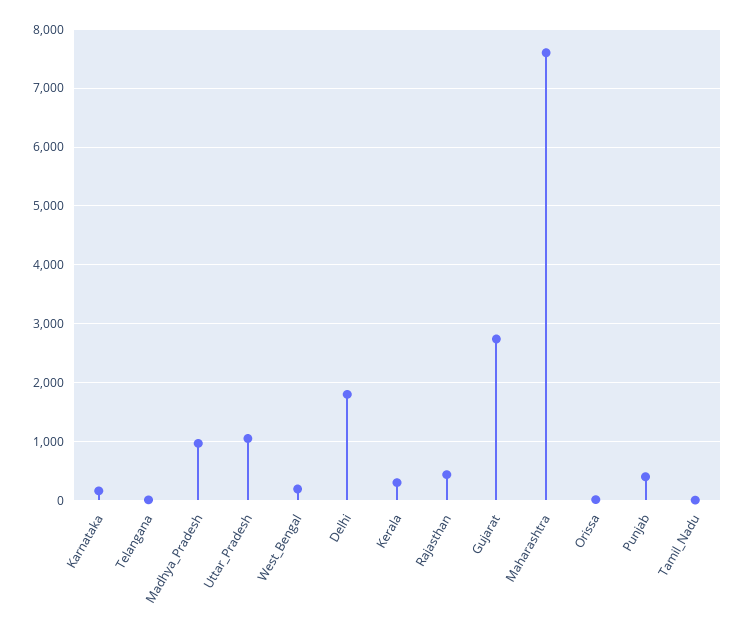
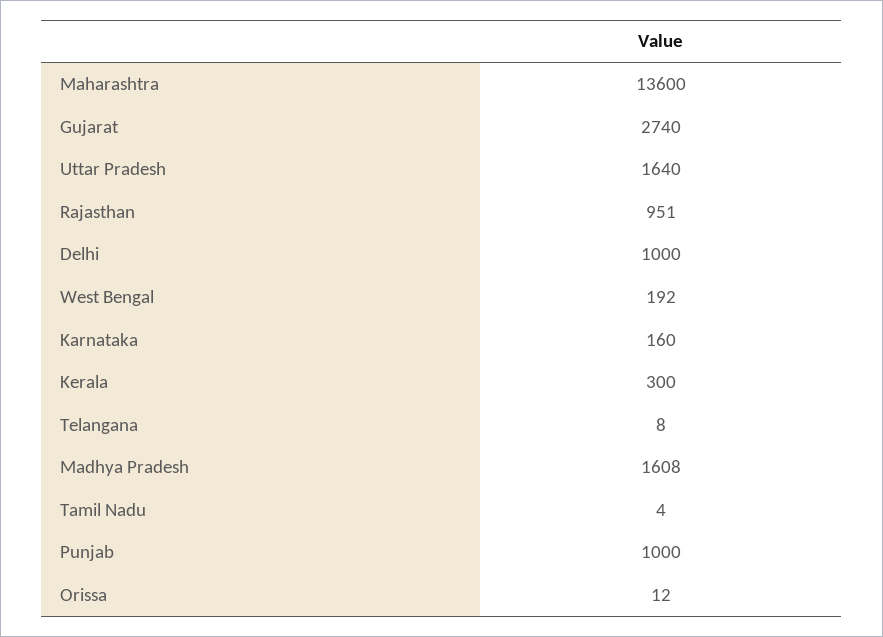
Madhya_Pradesh: 1000 -> 1608
Uttar_Pradesh: 1000 -> 1640
Delhi: 1800 -> 1000
Rajasthan: 400 -> 951
Maharashtra: 7600 -> 13600
Punjab: 400 -> 1000

